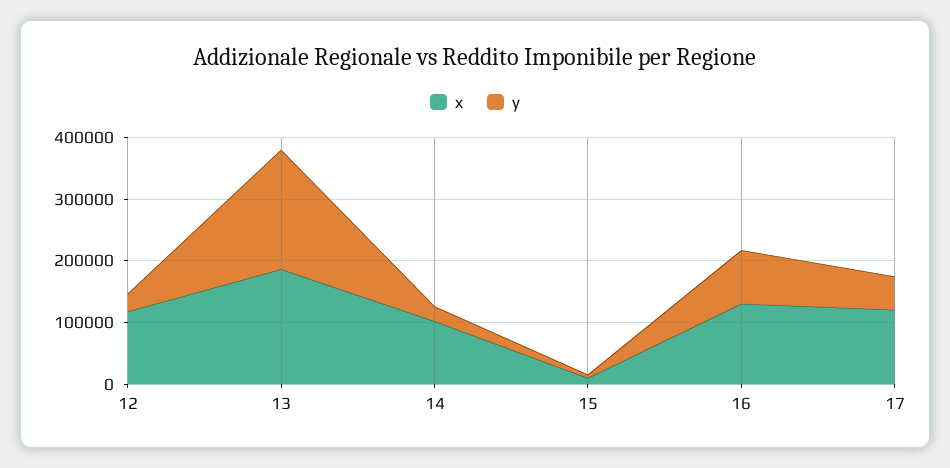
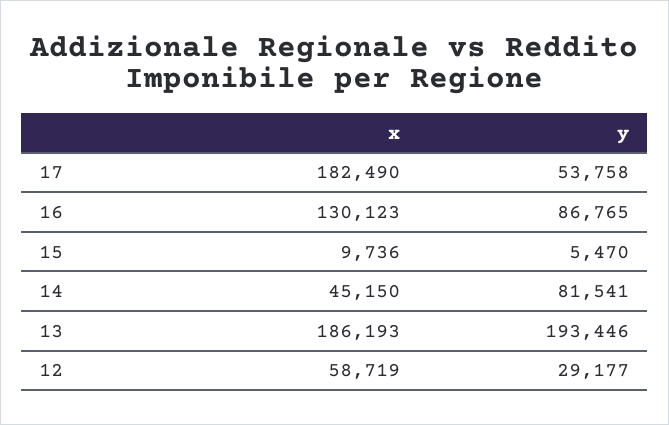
x, 12: 120000 -> 58719
x, 14: 100000 -> 45150
y, 14: 20000 -> 81541
x, 17: 120000 -> 182490

